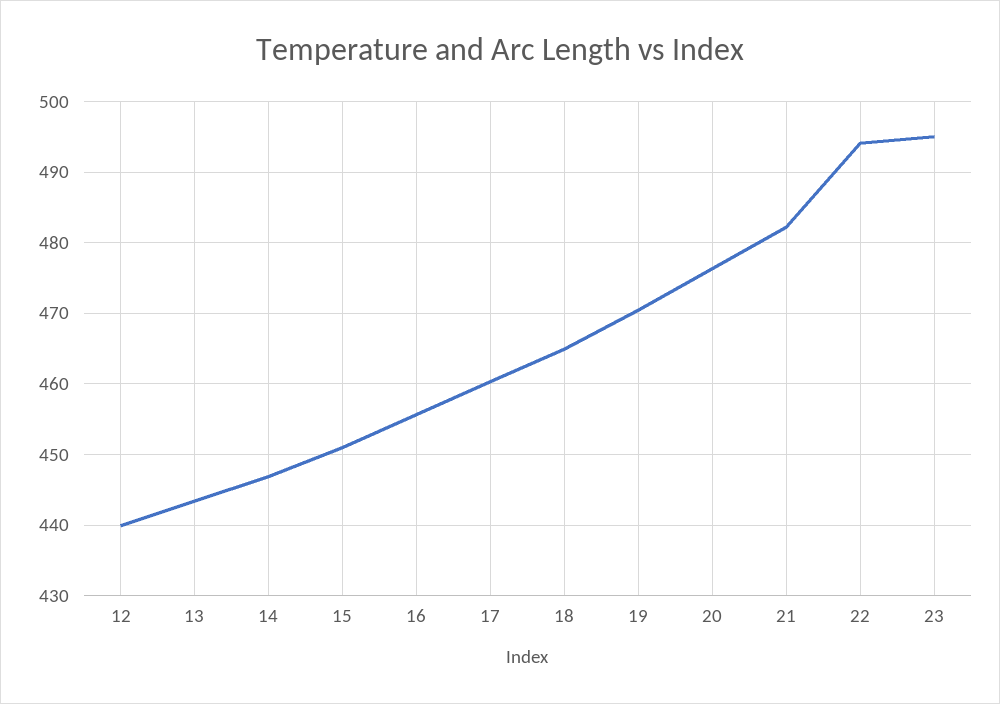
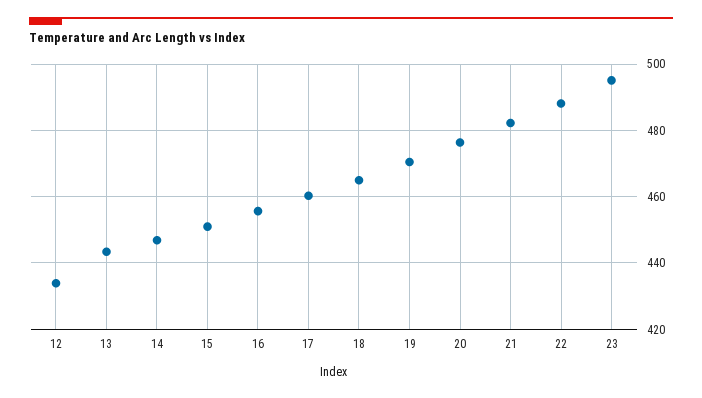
12: 440 -> 434
22: 494 -> 488

